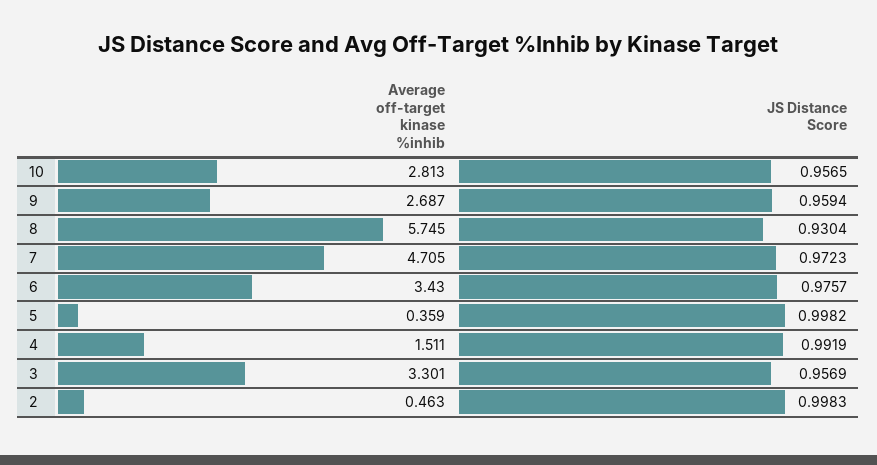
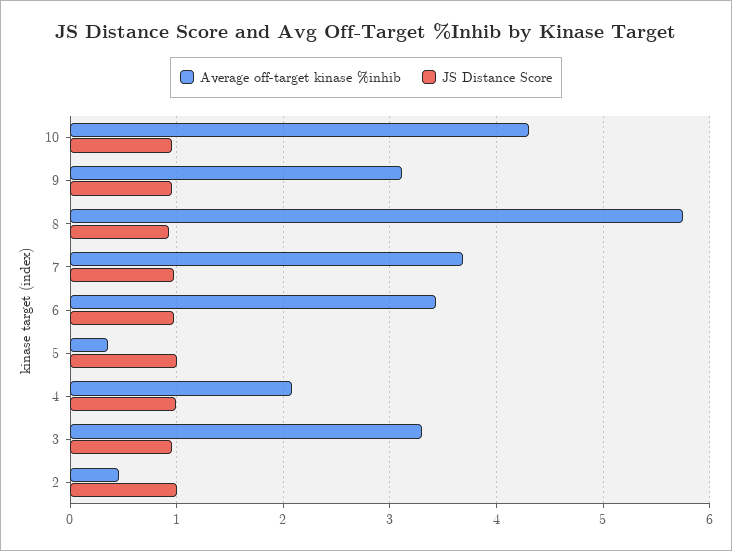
Average off-target kinase %inhib, 10: 2.813 -> 4.3
Average off-target kinase %inhib, 9: 2.687 -> 3.1
Average off-target kinase %inhib, 7: 4.705 -> 3.7
Average off-target kinase %inhib, 4: 1.511 -> 2.1

